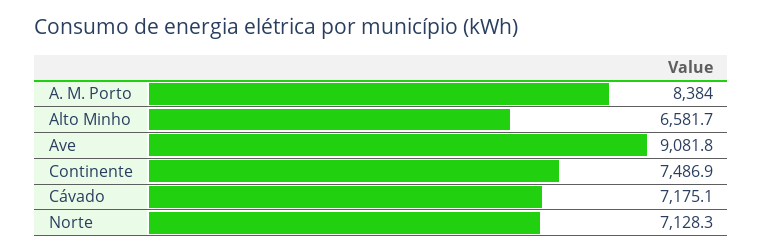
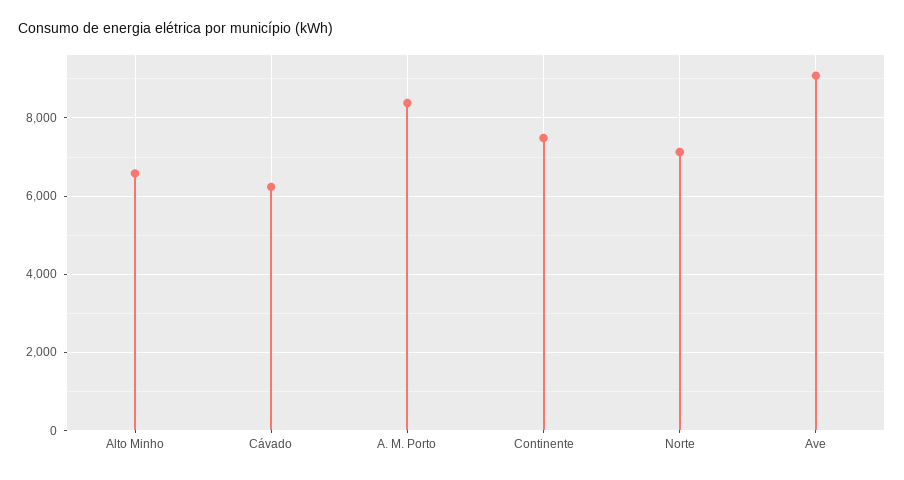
Cávado: 7175.1 -> 6200

